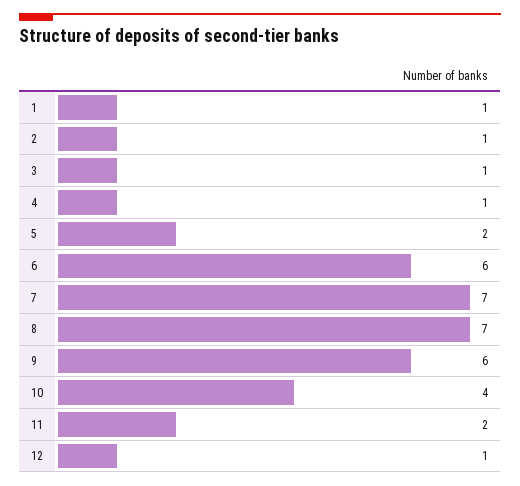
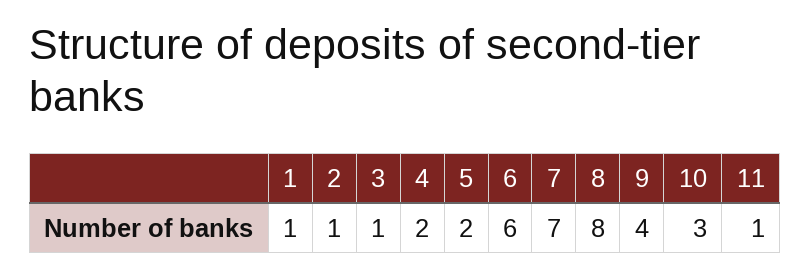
4: 1 -> 2
8: 7 -> 8
9: 6 -> 4
10: 4 -> 3
11: 2 -> 1
12: 1 -> none

